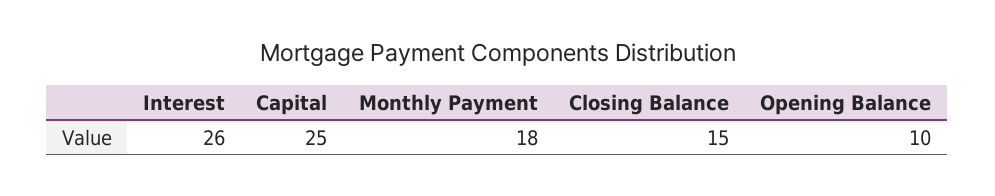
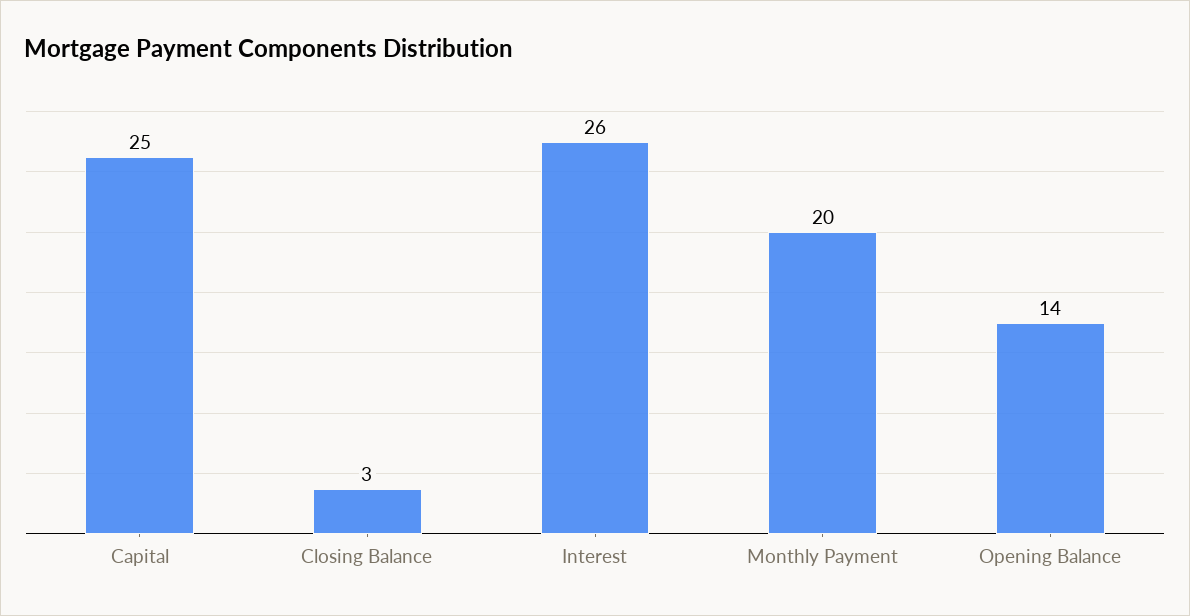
Monthly Payment: 18 -> 20
Closing Balance: 15 -> 3
Opening Balance: 10 -> 14

